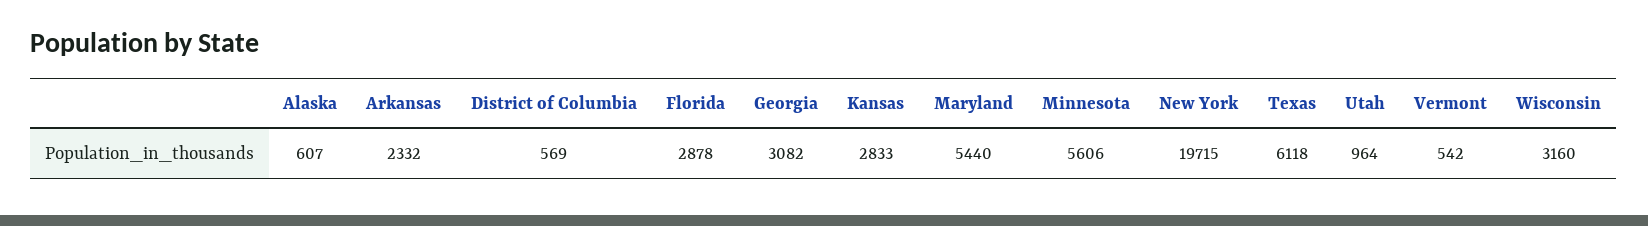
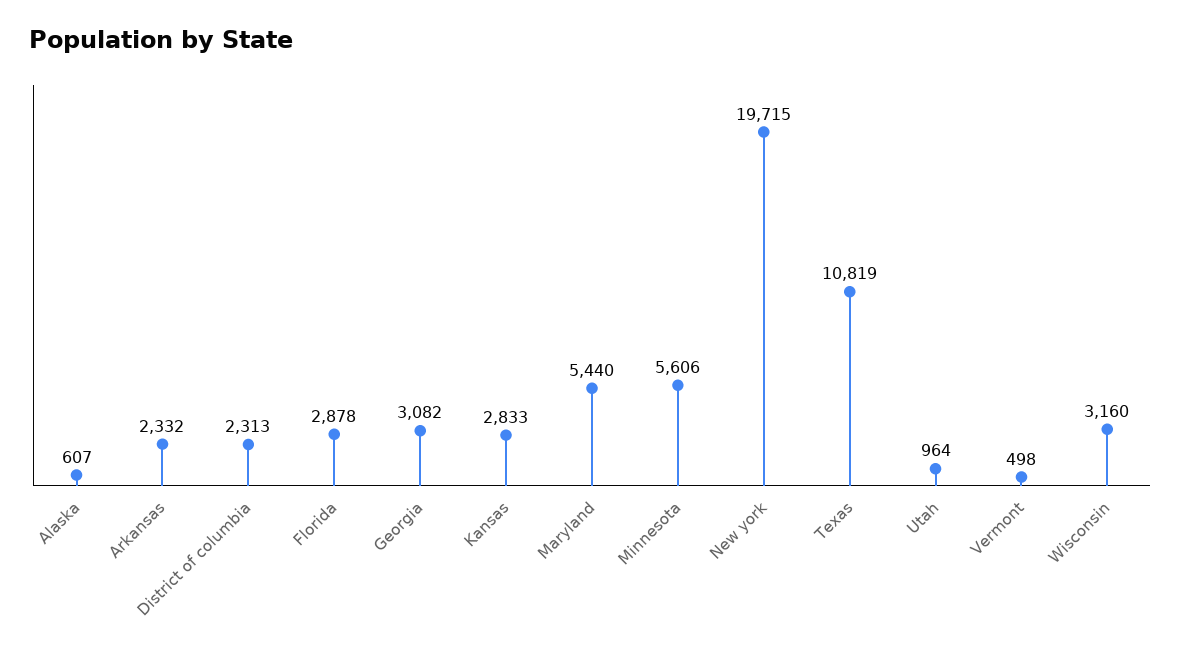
District of Columbia: 569 -> 2313
Texas: 6118 -> 10819
Vermont: 542 -> 498

